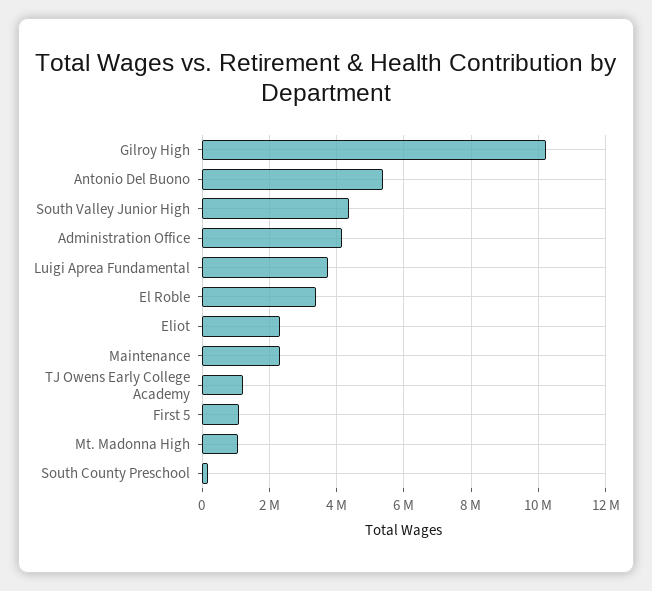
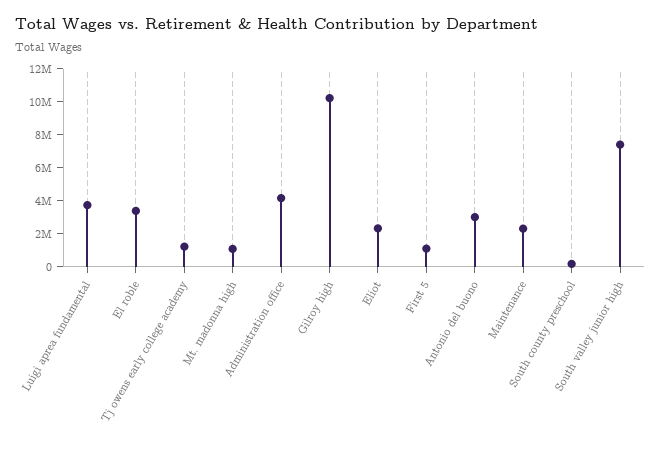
Antonio Del Buono: 5400000 -> 3000000
South Valley Junior High: 4400000 -> 7500000

